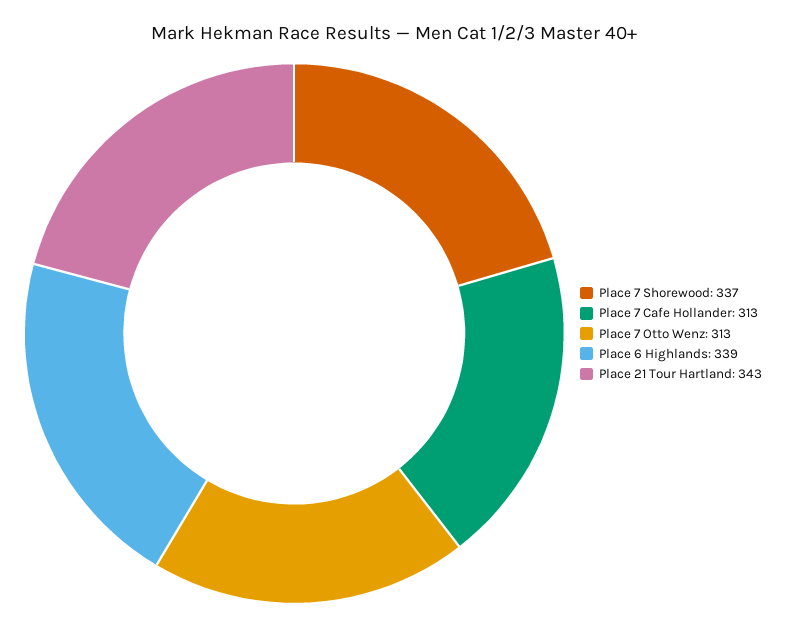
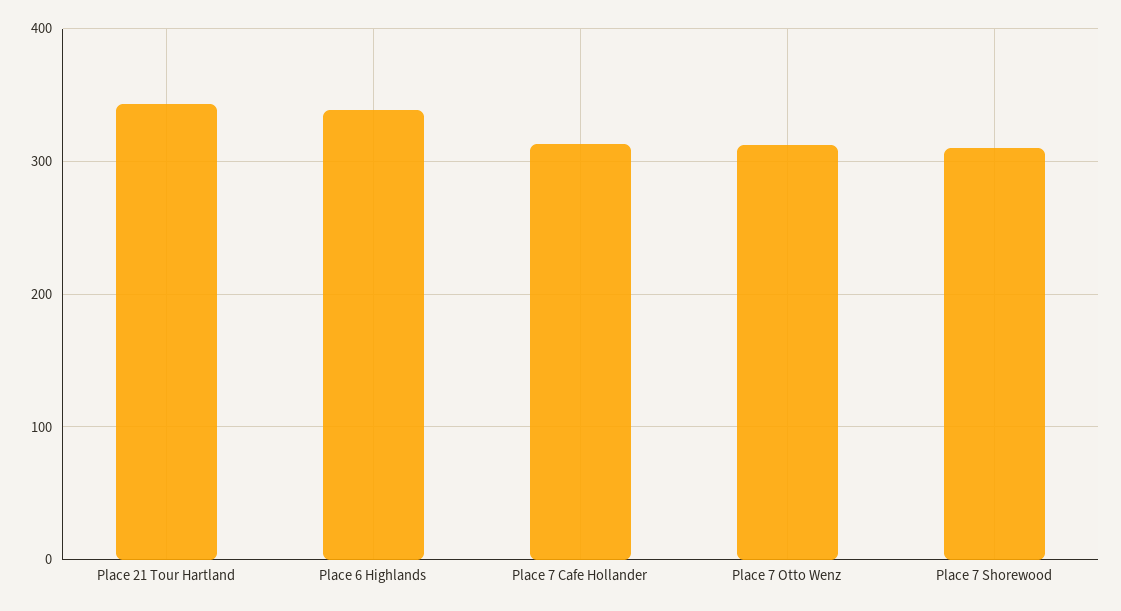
Place 7 Shorewood: 337 -> 310

